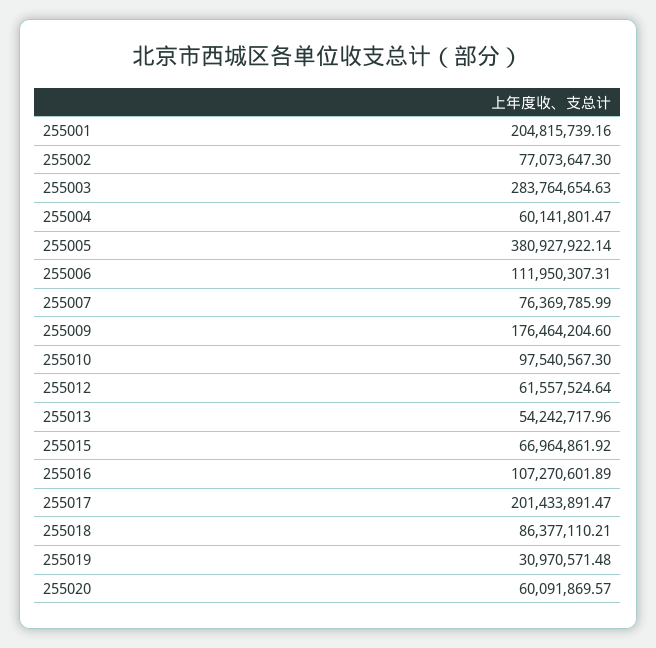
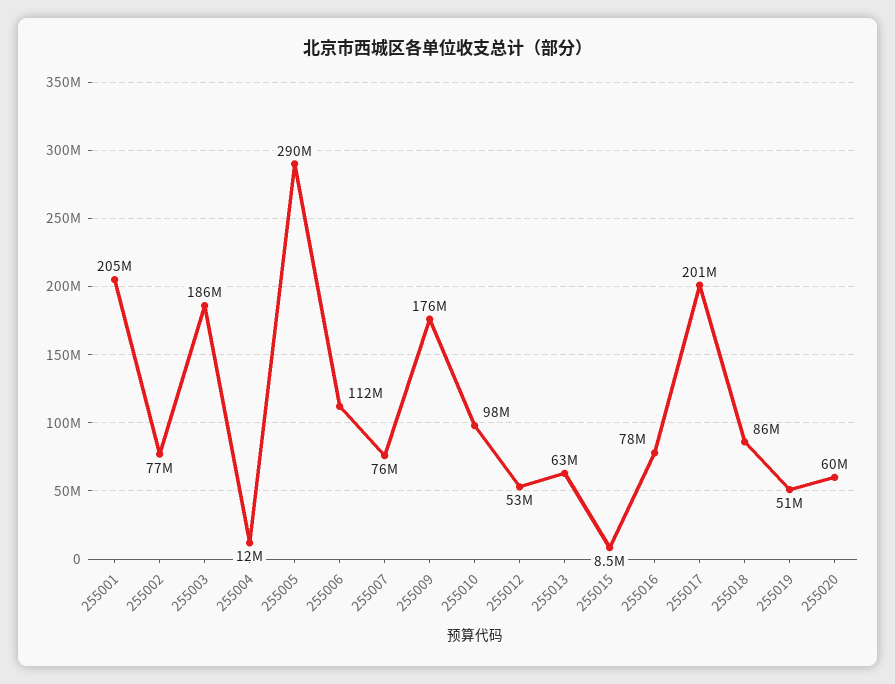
255003: 283764654.63 -> 186000000
255004: 60141801.47 -> 12000000
255005: 380927922.14 -> 290000000
255012: 61557524.64 -> 53000000
255013: 54242717.96 -> 63000000
255015: 66964861.92 -> 8500000
255016: 107270601.89 -> 78000000
255019: 30970571.48 -> 51000000

